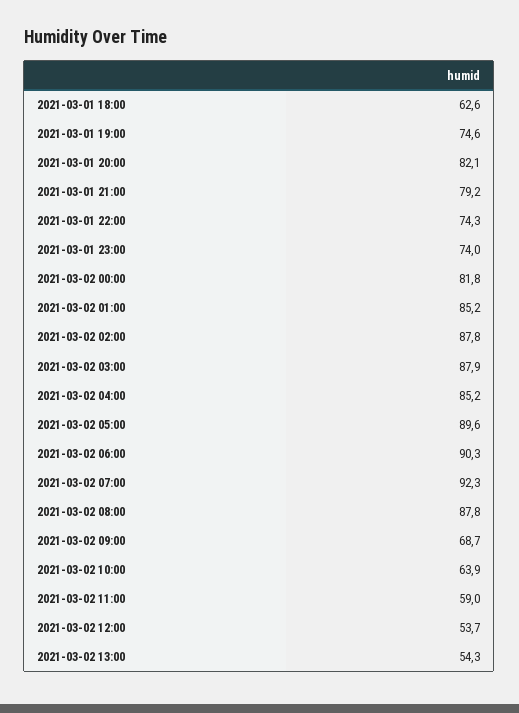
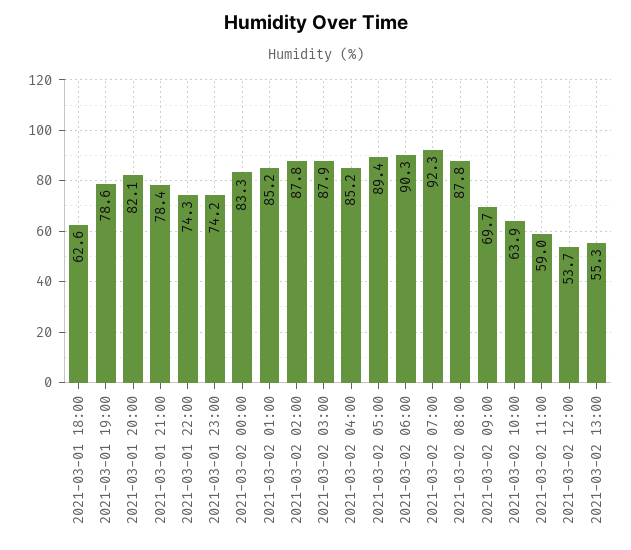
2021-03-01 19:00: 74.6 -> 78.6
2021-03-01 21:00: 79.2 -> 78.4
2021-03-01 23:00: 74 -> 74.2
2021-03-02 00:00: 81.8 -> 83.3
2021-03-02 05:00: 89.6 -> 89.4
2021-03-02 09:00: 68.7 -> 69.7
2021-03-02 13:00: 54.3 -> 55.3

